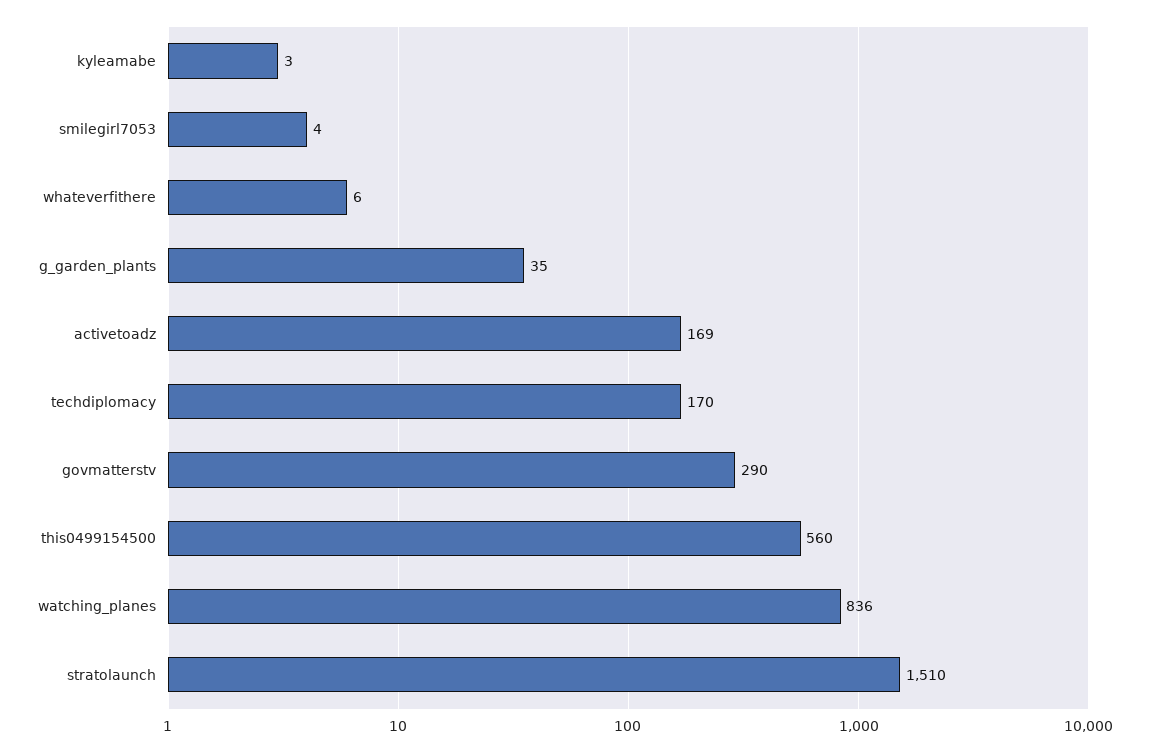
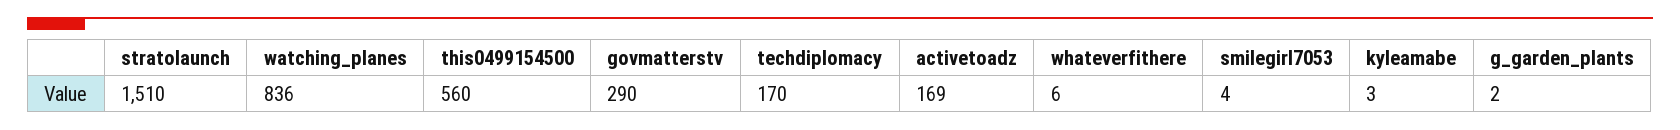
g_garden_plants: 35 -> 2

